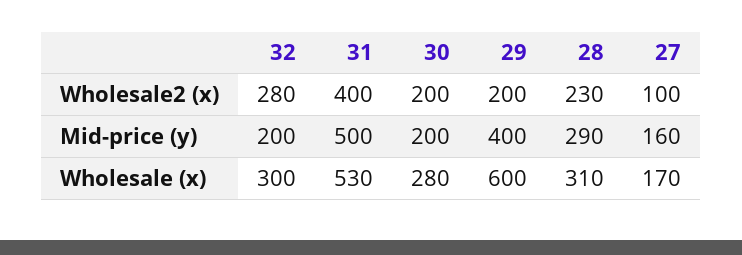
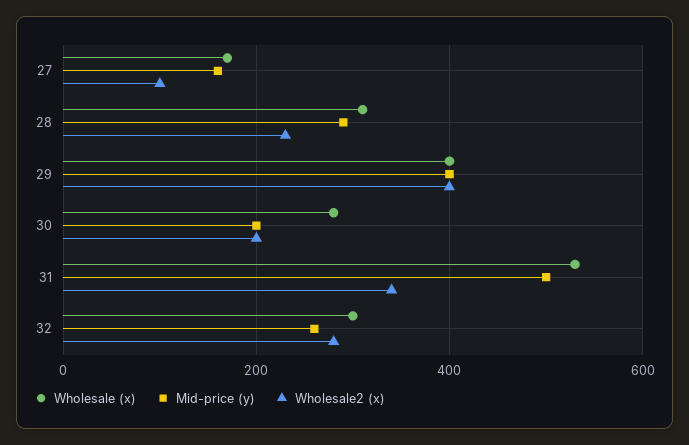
Wholesale2 (x), 31: 400 -> 340
Wholesale2 (x), 29: 200 -> 400
Mid-price (y), 32: 200 -> 260
Wholesale (x), 29: 600 -> 400

